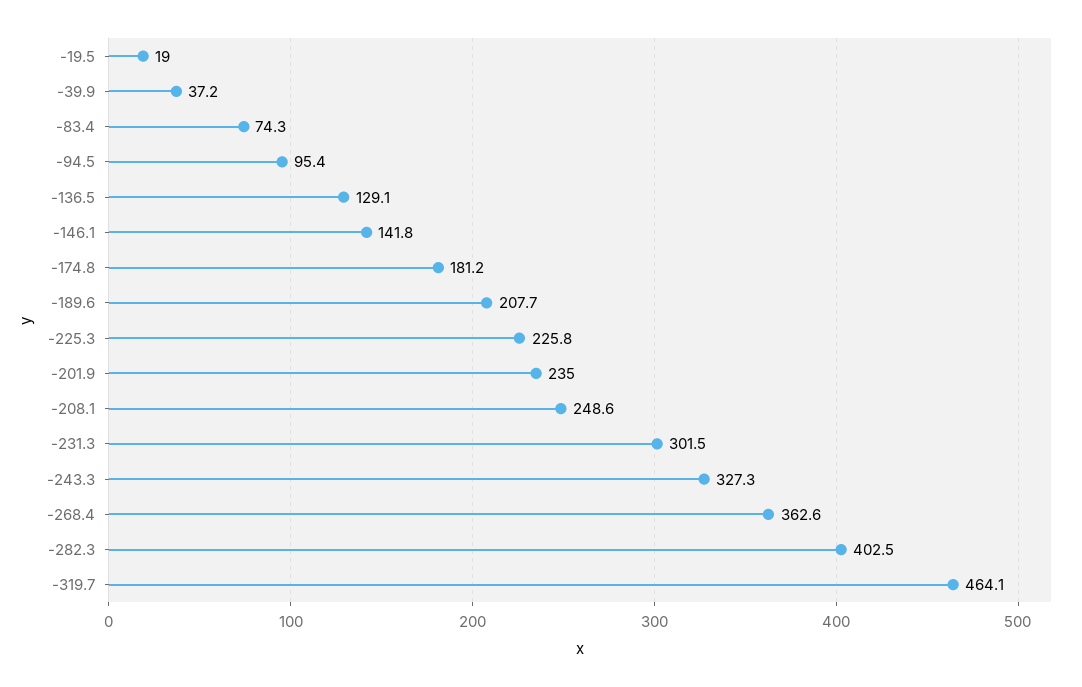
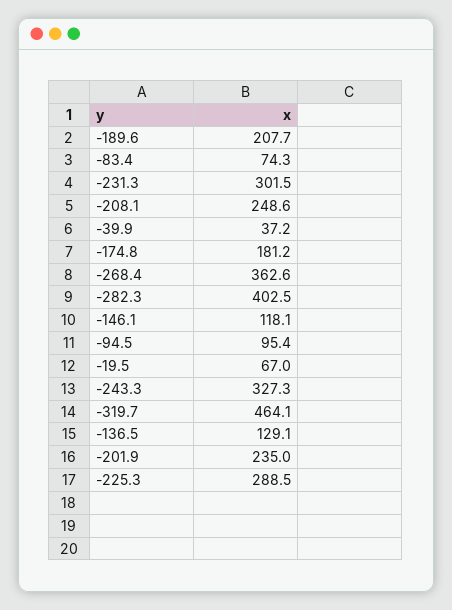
-19.5: 19 -> 67
-146.1: 141.8 -> 118.1
-225.3: 225.8 -> 288.5

